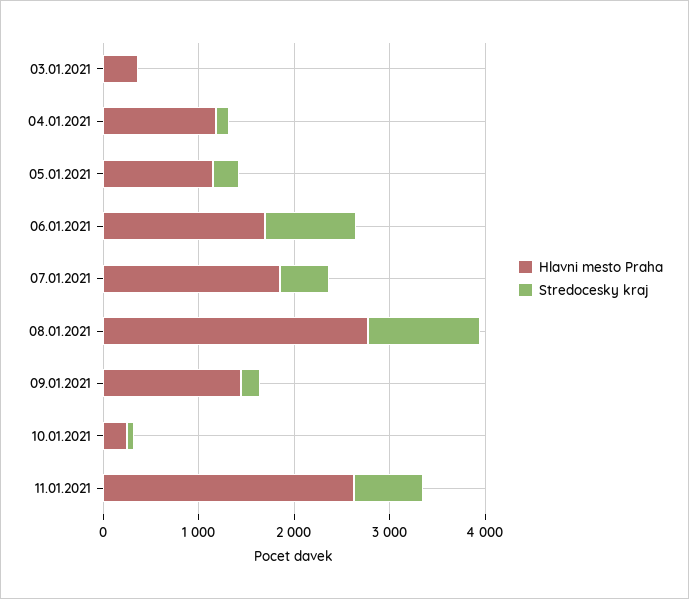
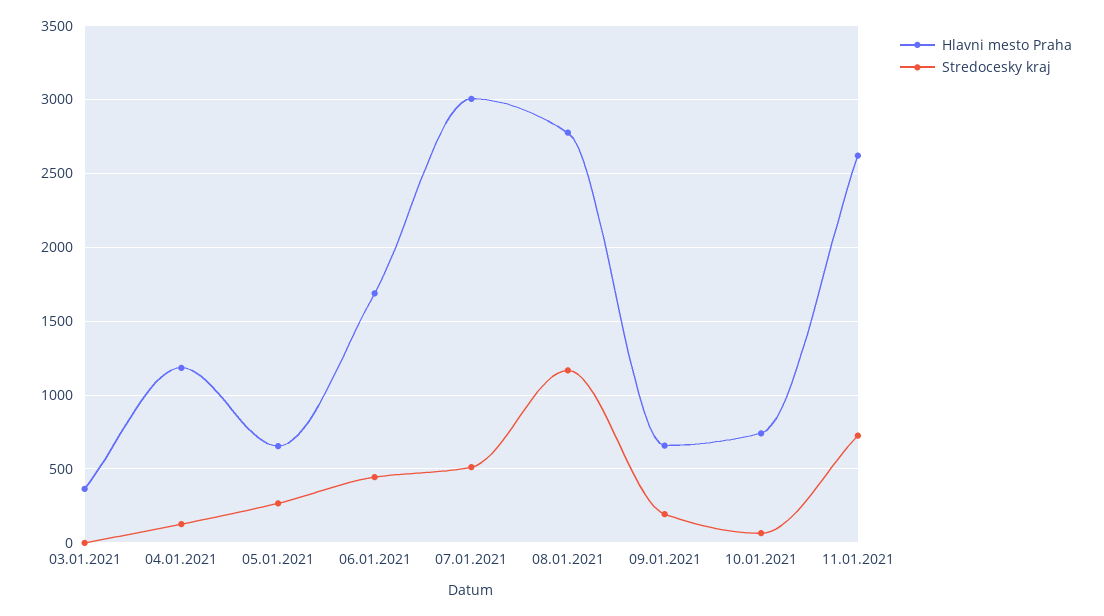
Hlavni mesto Praha, 05.01.2021: 1200 -> 650
Stredocesky kraj, 06.01.2021: 1000 -> 450
Hlavni mesto Praha, 07.01.2021: 1800 -> 3000
Hlavni mesto Praha, 09.01.2021: 1400 -> 650
Hlavni mesto Praha, 10.01.2021: 200 -> 750

